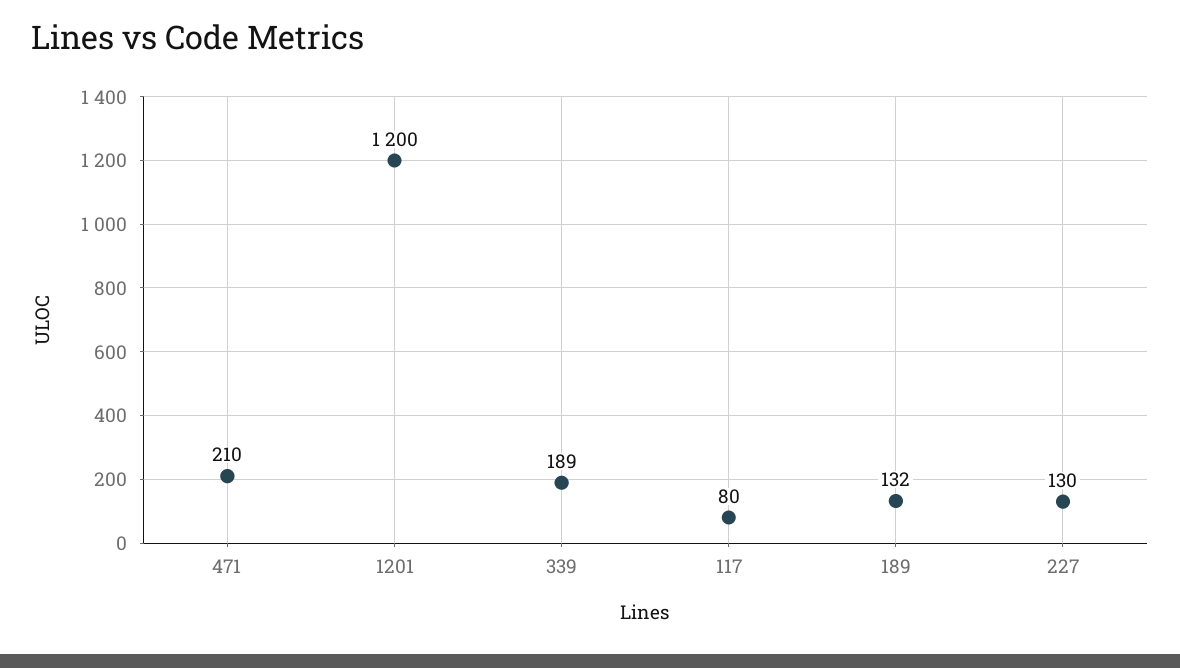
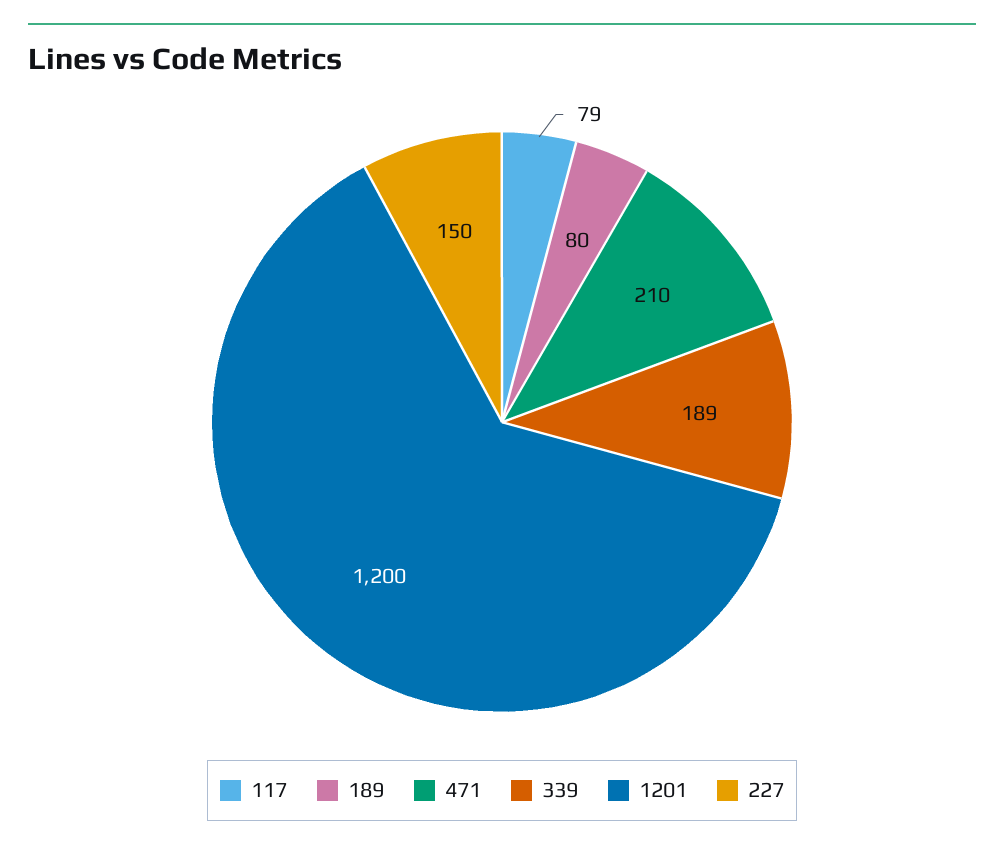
117: 80 -> 79
189: 132 -> 80
227: 130 -> 150

